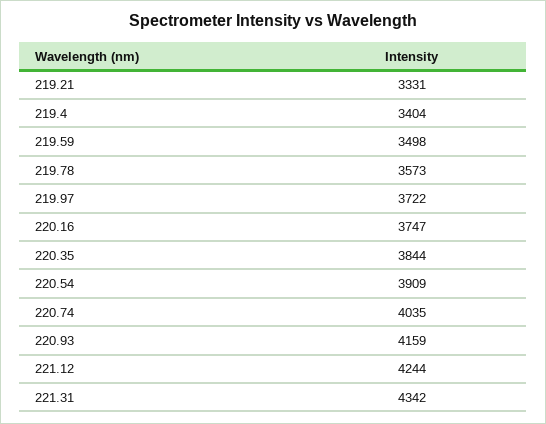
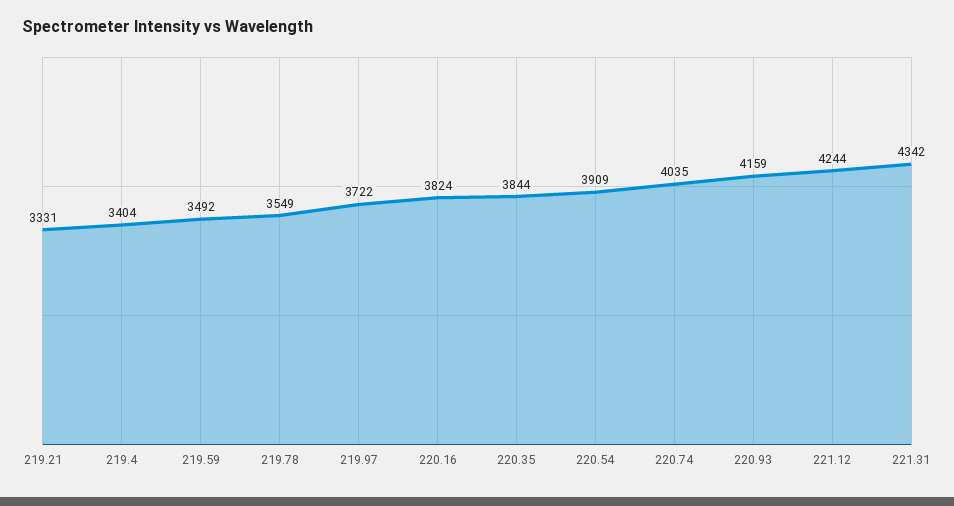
219.59: 3498 -> 3492
219.78: 3573 -> 3549
220.16: 3747 -> 3824

